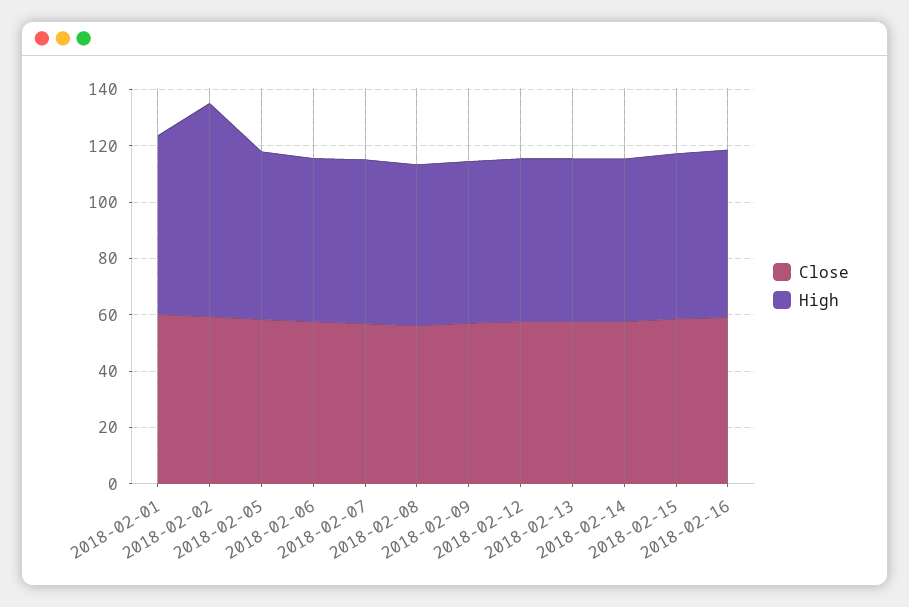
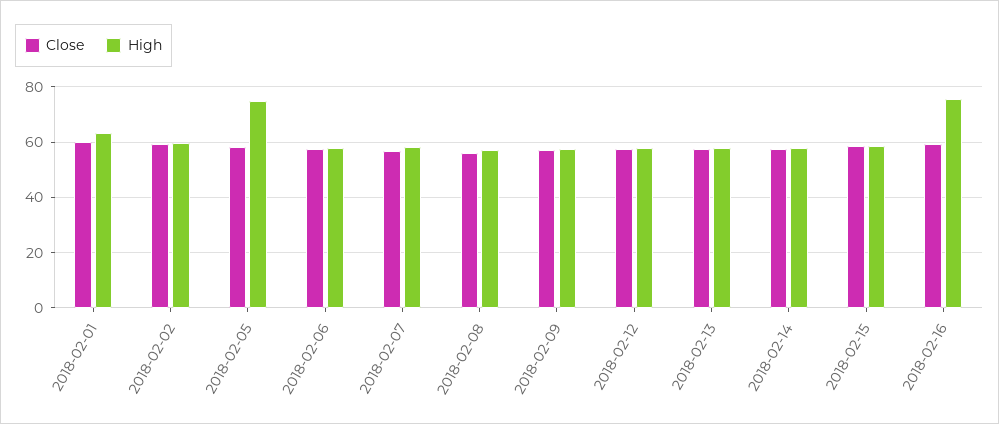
High, 2018-02-02: 75 -> 60
High, 2018-02-05: 60 -> 75
High, 2018-02-16: 60 -> 75

